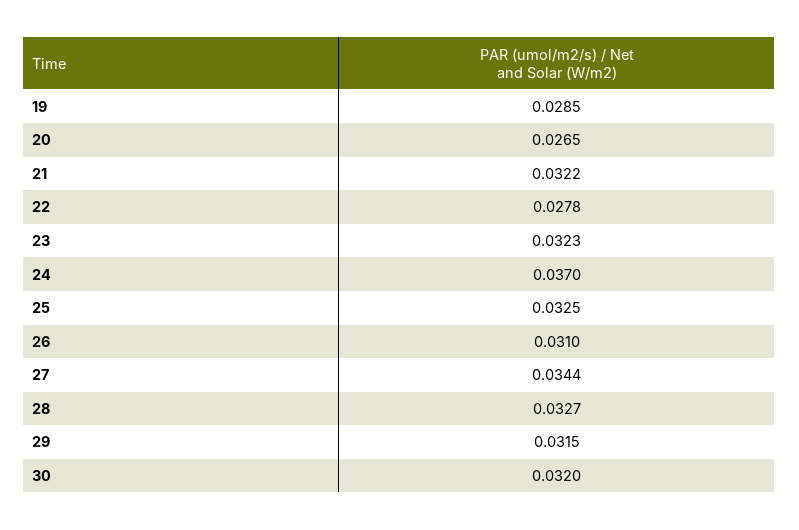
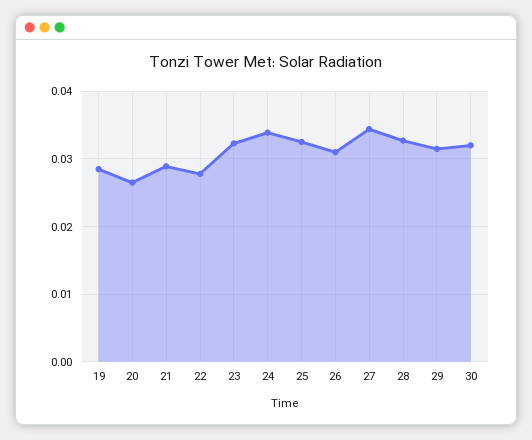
21: 0.0322 -> 0.029
24: 0.037 -> 0.034

